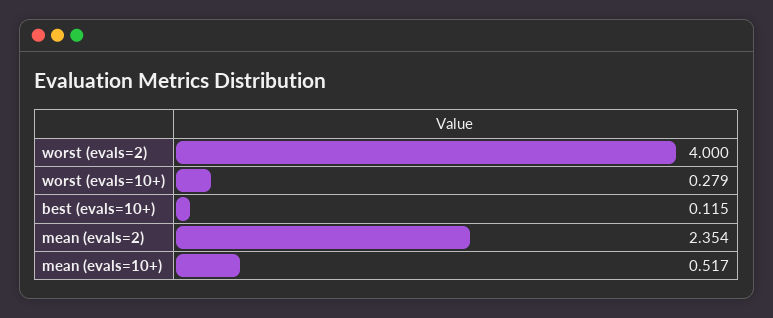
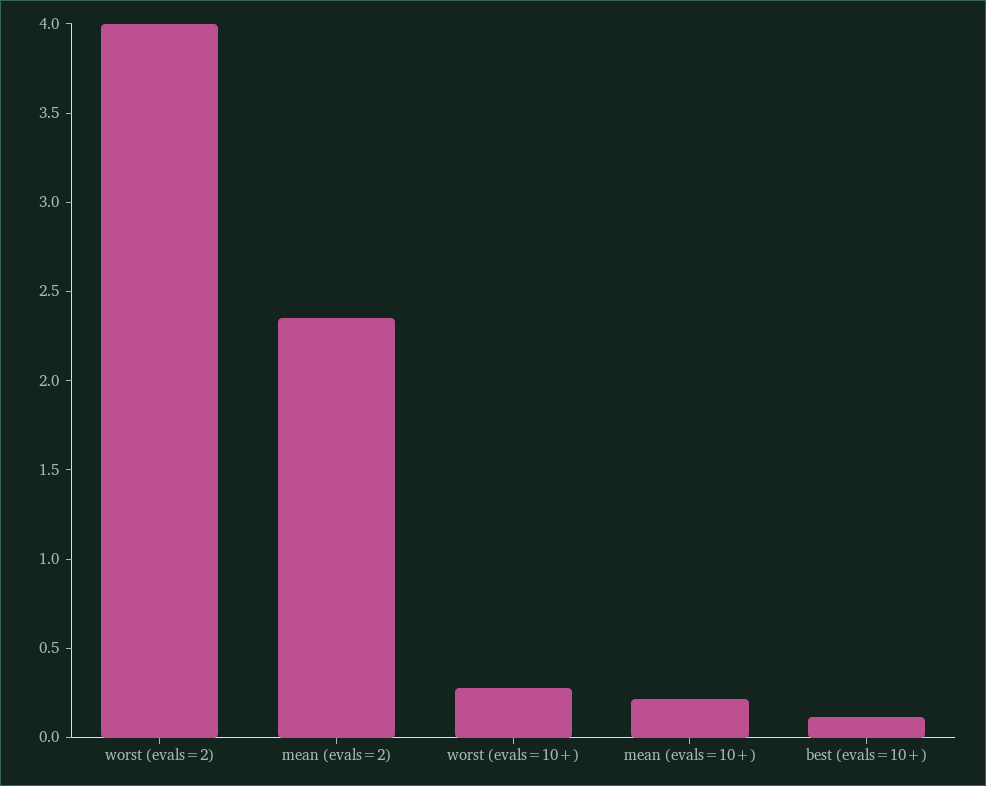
mean (evals=10+): 0.517 -> 0.2

